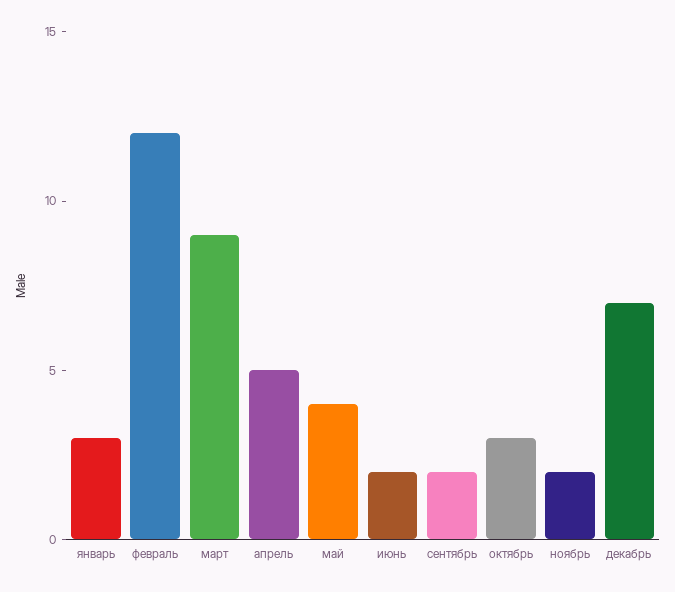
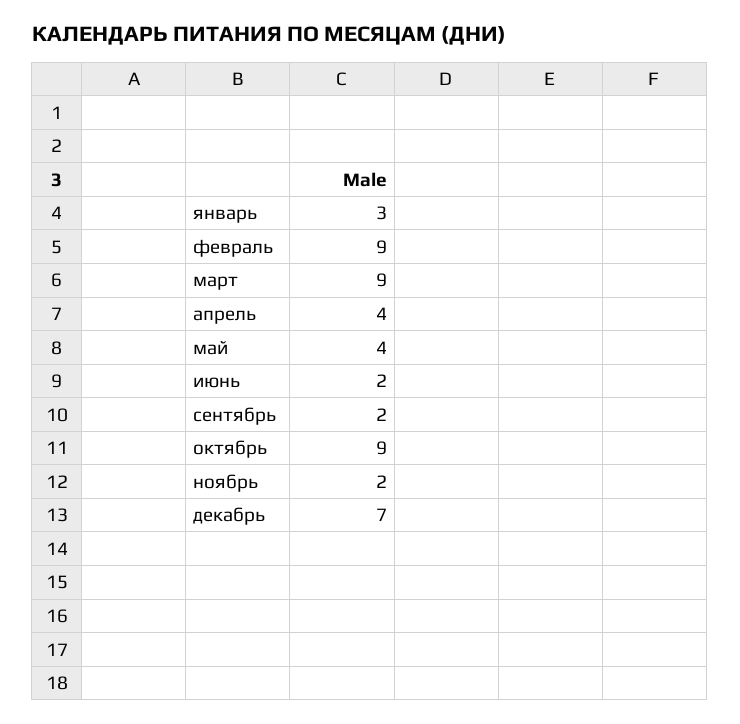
февраль: 12 -> 9
апрель: 5 -> 4
октябрь: 3 -> 9

